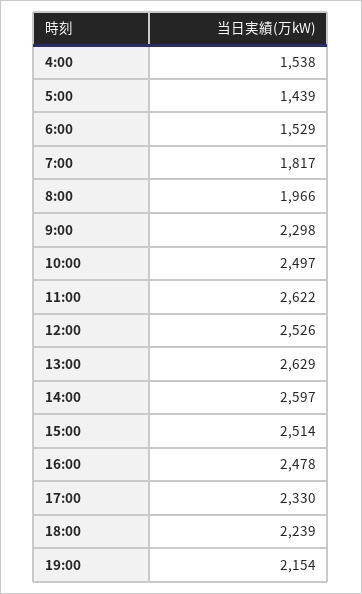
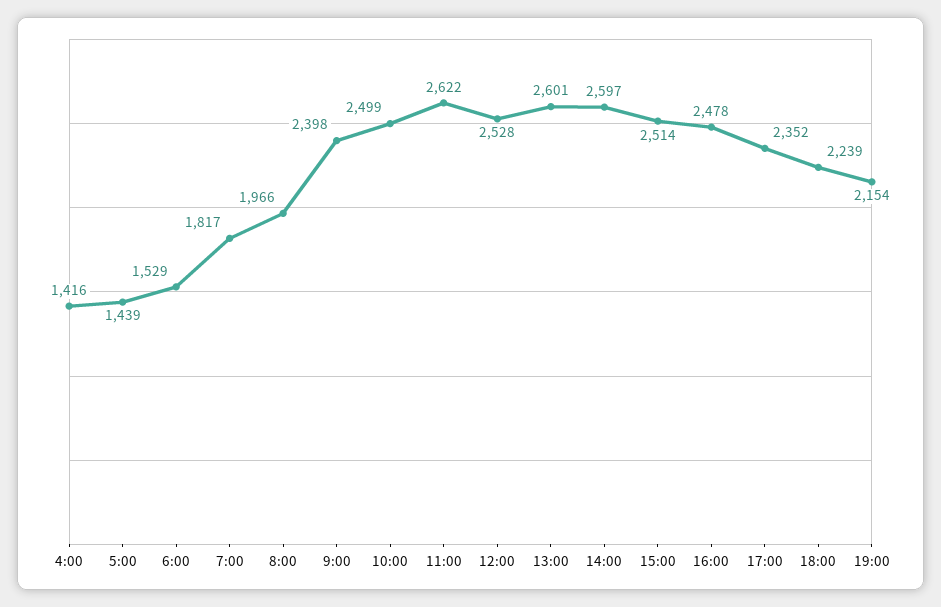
4:00: 1538 -> 1416
9:00: 2298 -> 2398
10:00: 2497 -> 2499
12:00: 2526 -> 2528
13:00: 2629 -> 2601
17:00: 2330 -> 2352

